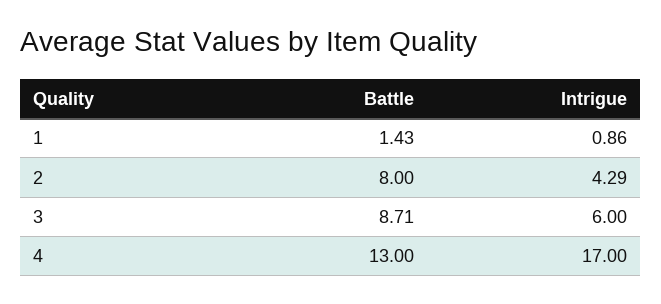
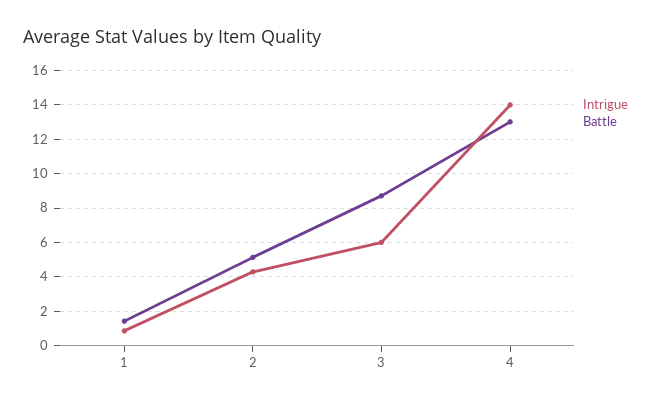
Battle, 2: 8 -> 5
Intrigue, 4: 17 -> 14

